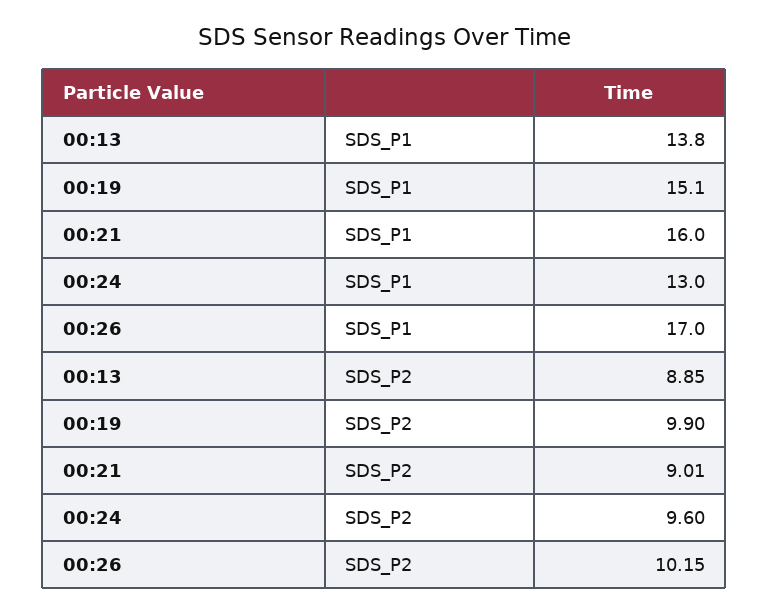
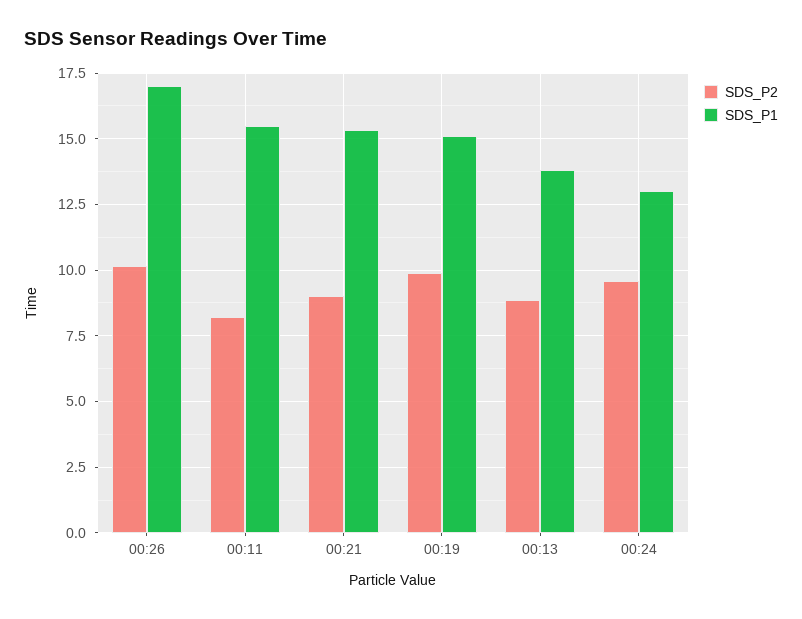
SDS_P1, 00:21: 16 -> 15.25
SDS_P2, 00:11: none -> 8.25
SDS_P1, 00:11: none -> 15.5

